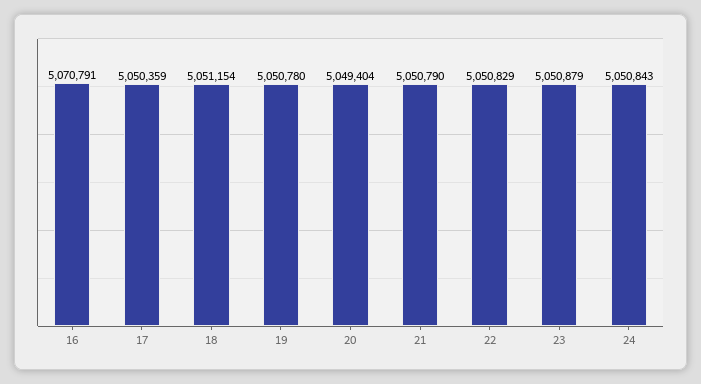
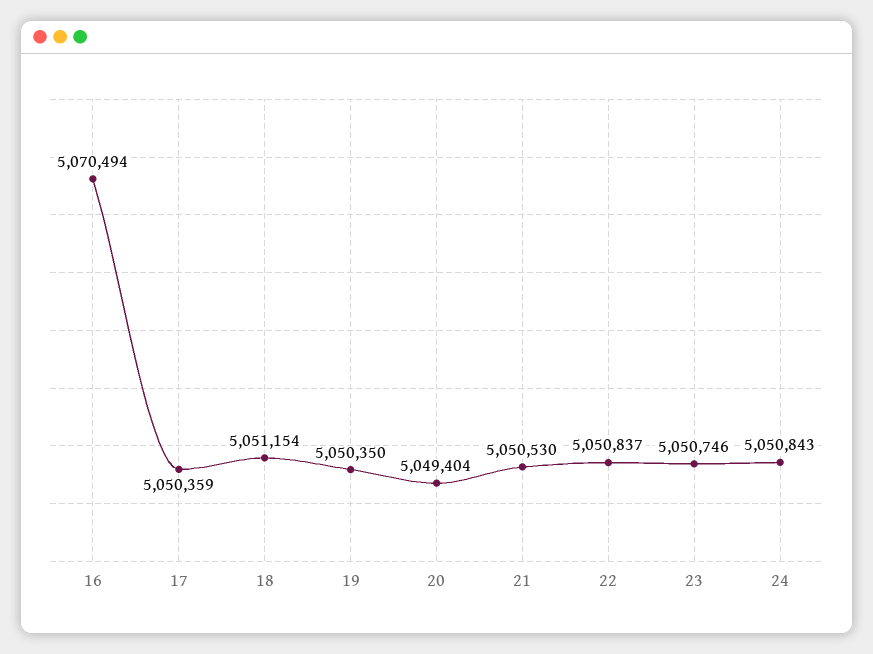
16: 5070791 -> 5070494
19: 5050780 -> 5050350
21: 5050790 -> 5050530
22: 5050829 -> 5050837
23: 5050879 -> 5050746

